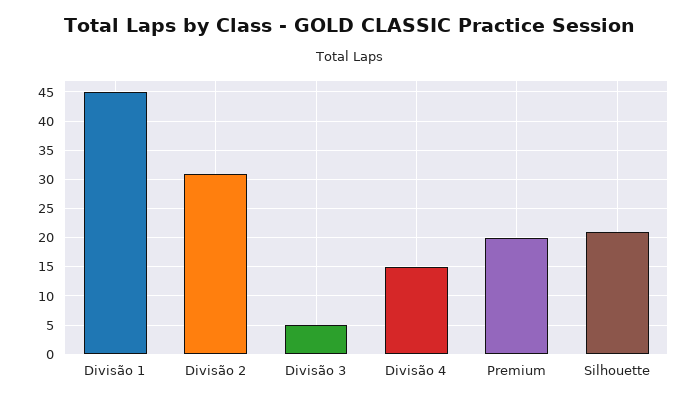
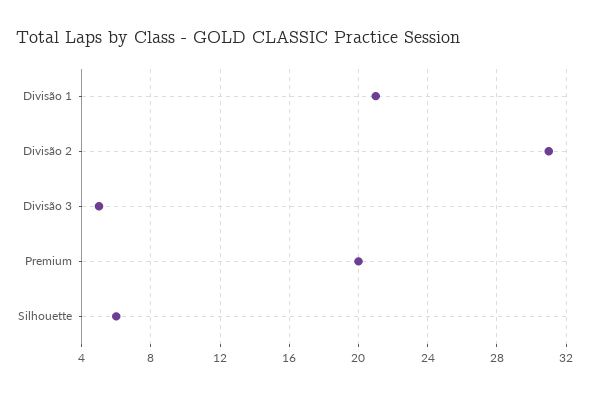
Divisão 1: 45 -> 21
Divisão 4: 15 -> none
Silhouette: 20 -> 6

